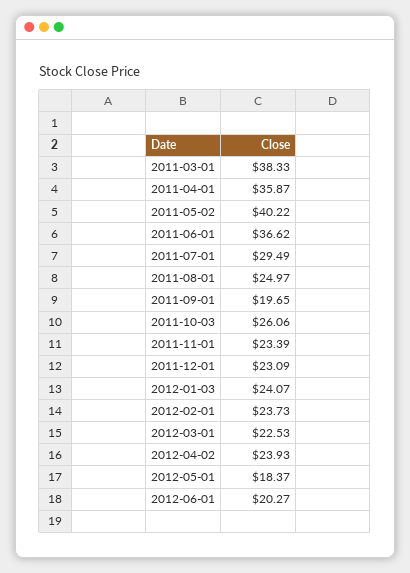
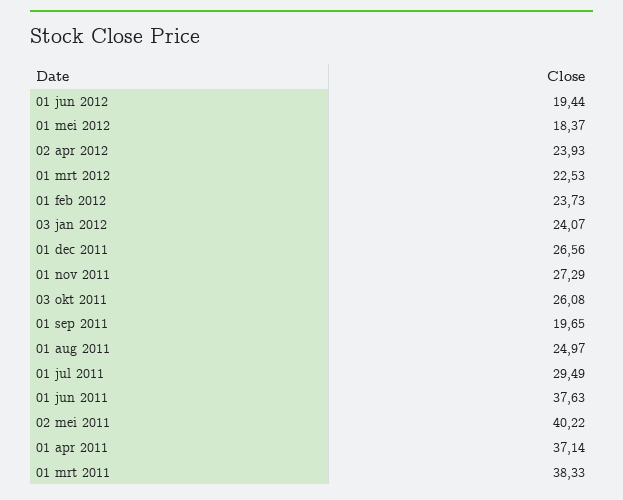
2011-04-01: 35.87 -> 37.14
2011-06-01: 36.62 -> 37.63
2011-10-03: 26.06 -> 26.08
2011-11-01: 23.39 -> 27.29
2011-12-01: 23.09 -> 26.56
2012-06-01: 20.27 -> 19.44

